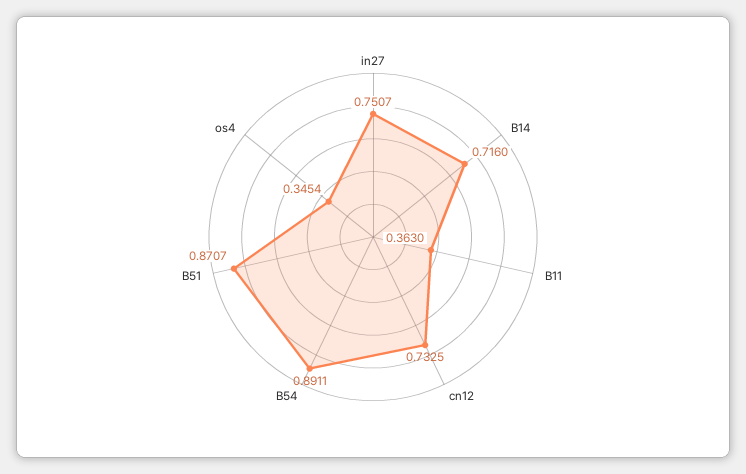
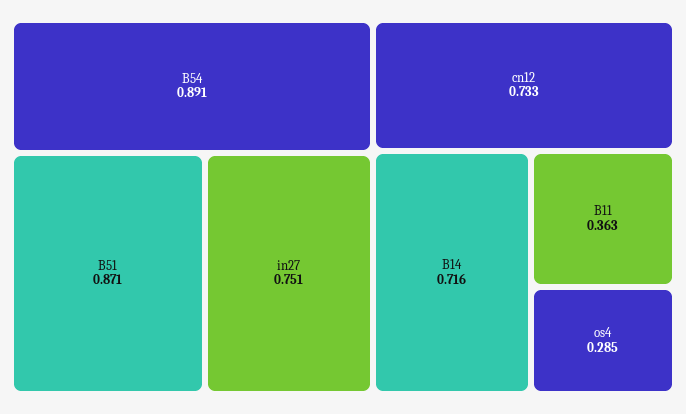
os4: 0.3454 -> 0.285

